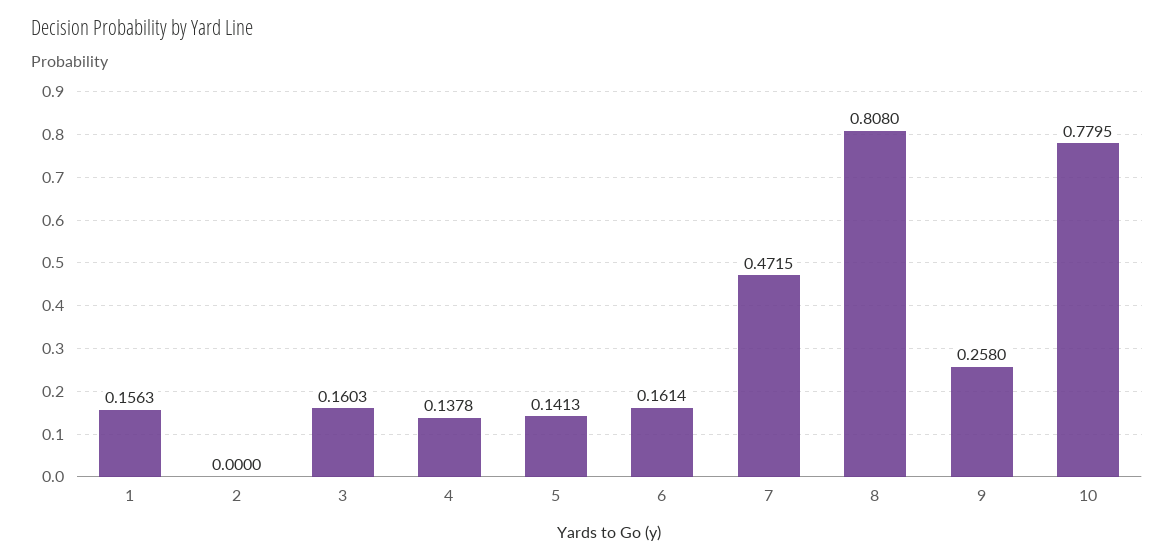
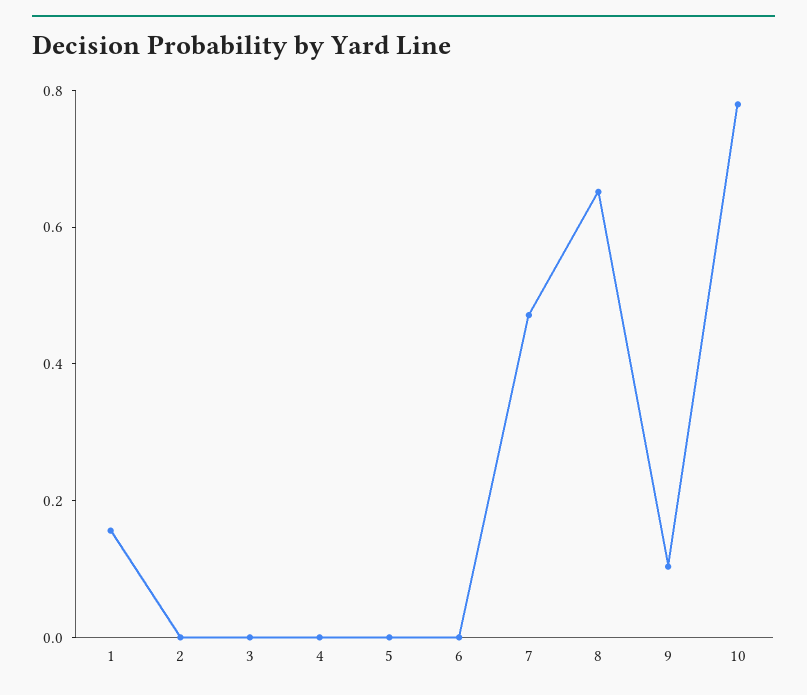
3: 0.1603 -> 0
4: 0.1378 -> 0
5: 0.1413 -> 0
6: 0.1614 -> 0
8: 0.808 -> 0.65
9: 0.258 -> 0.1

